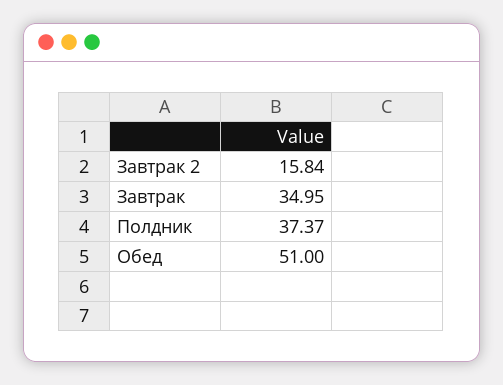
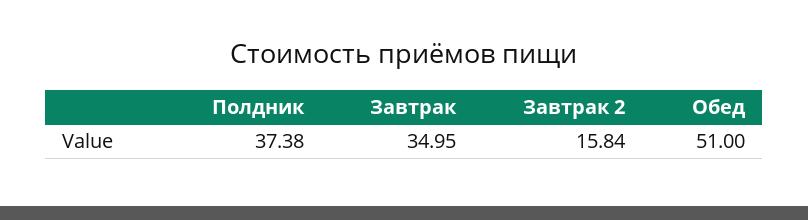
Полдник: 37.37 -> 37.38

